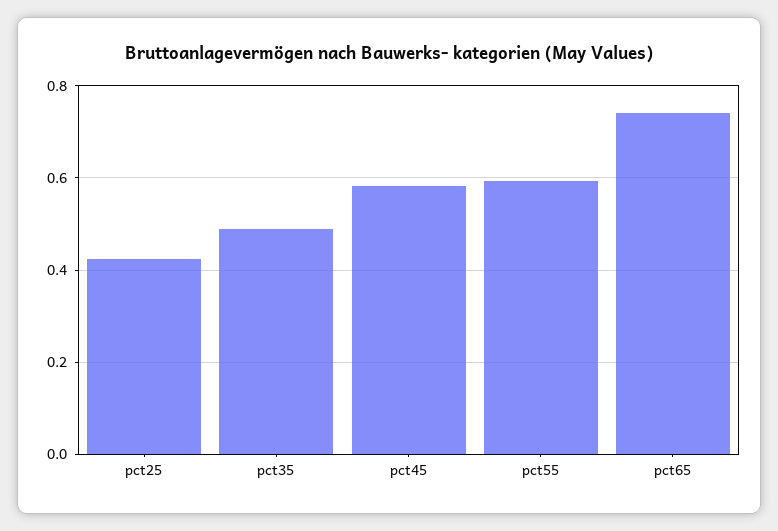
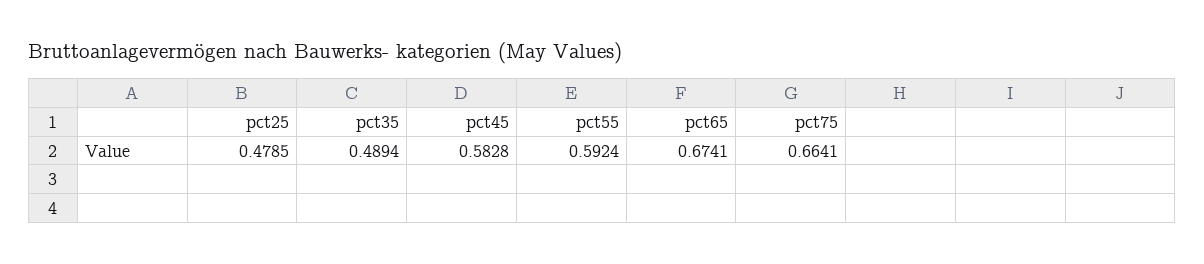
pct25: 0.42 -> 0.4785
pct65: 0.74 -> 0.6741
pct75: none -> 0.6641

